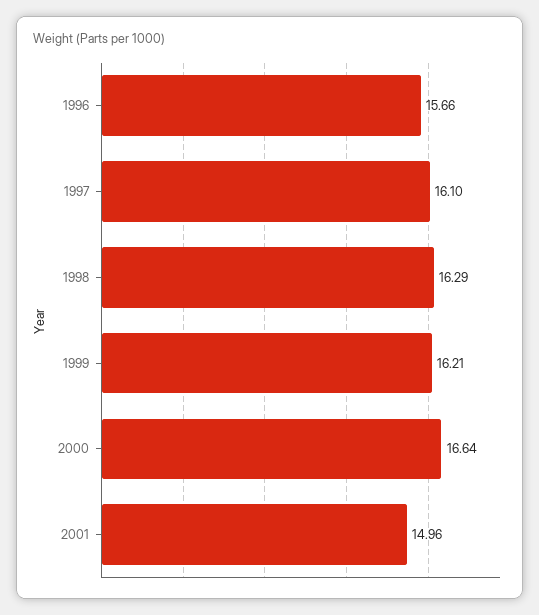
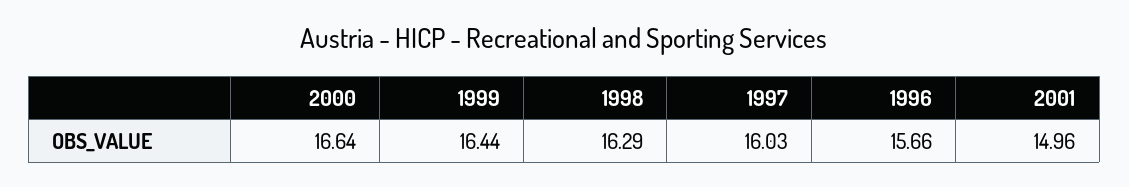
1997: 16.1 -> 16.03
1999: 16.21 -> 16.44

